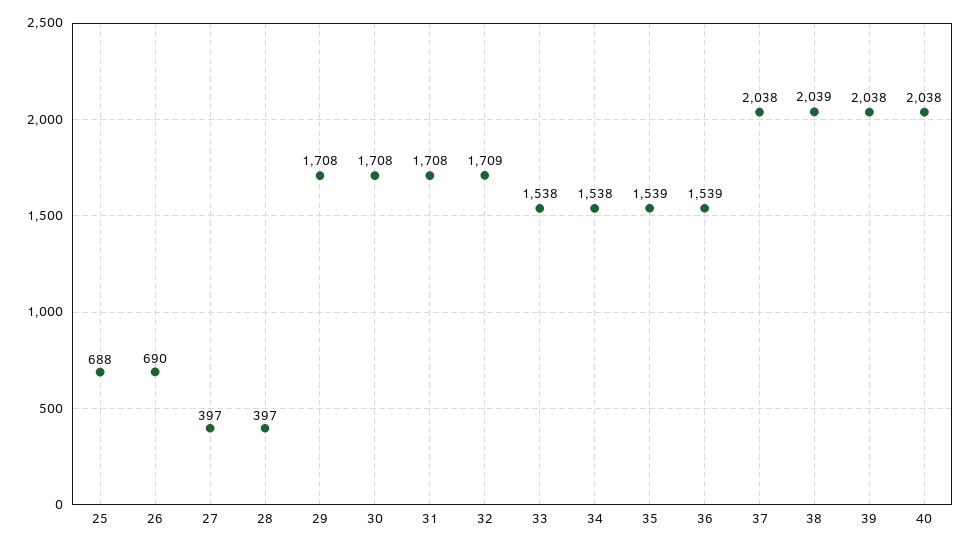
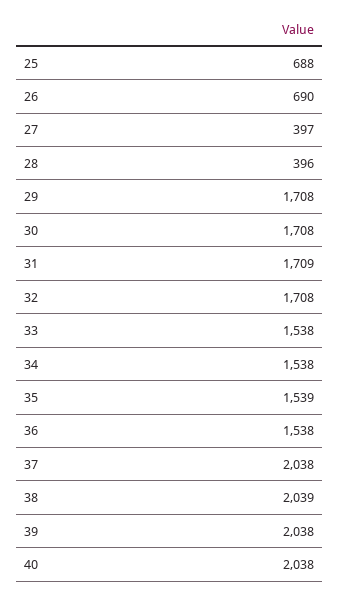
28: 397 -> 396
31: 1708 -> 1709
32: 1709 -> 1708
36: 1539 -> 1538

